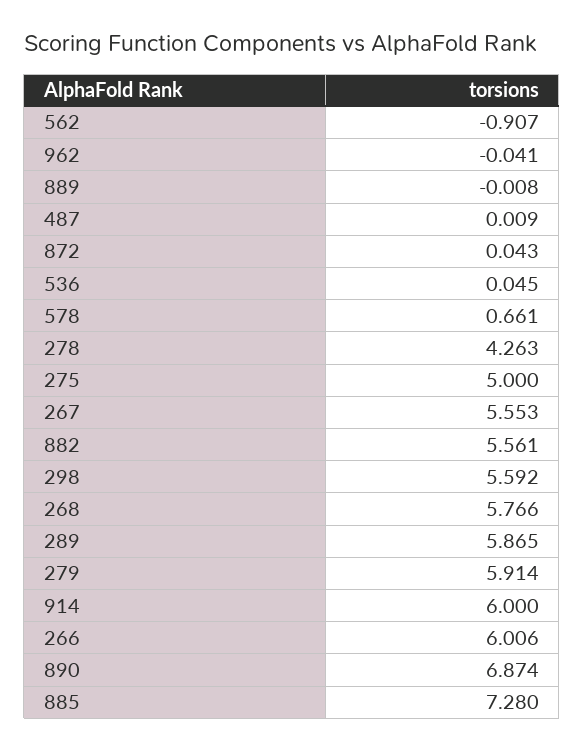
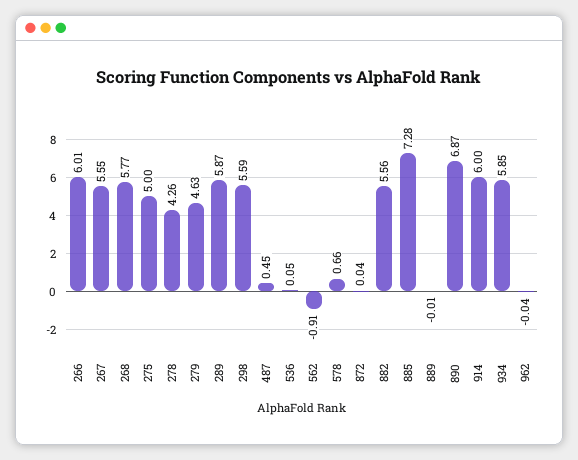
487: 0.009 -> 0.45
279: 5.914 -> 4.63
934: none -> 5.85

